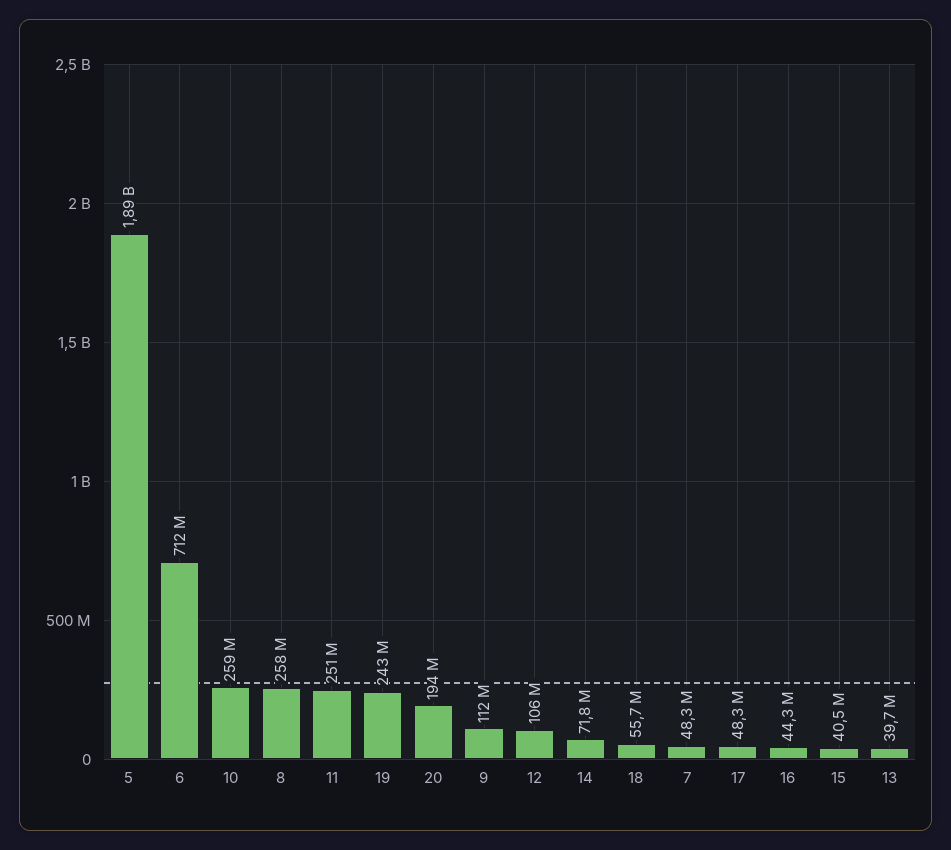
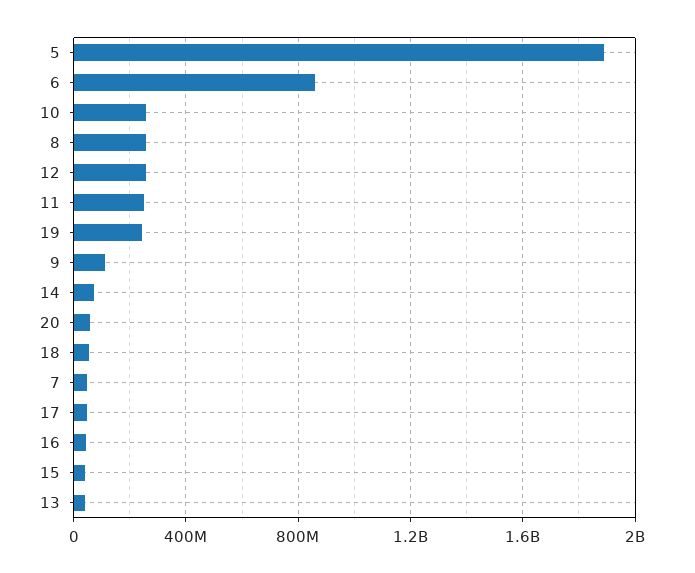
6: 712000000 -> 850000000
20: 194000000 -> 50000000
12: 106000000 -> 250000000

